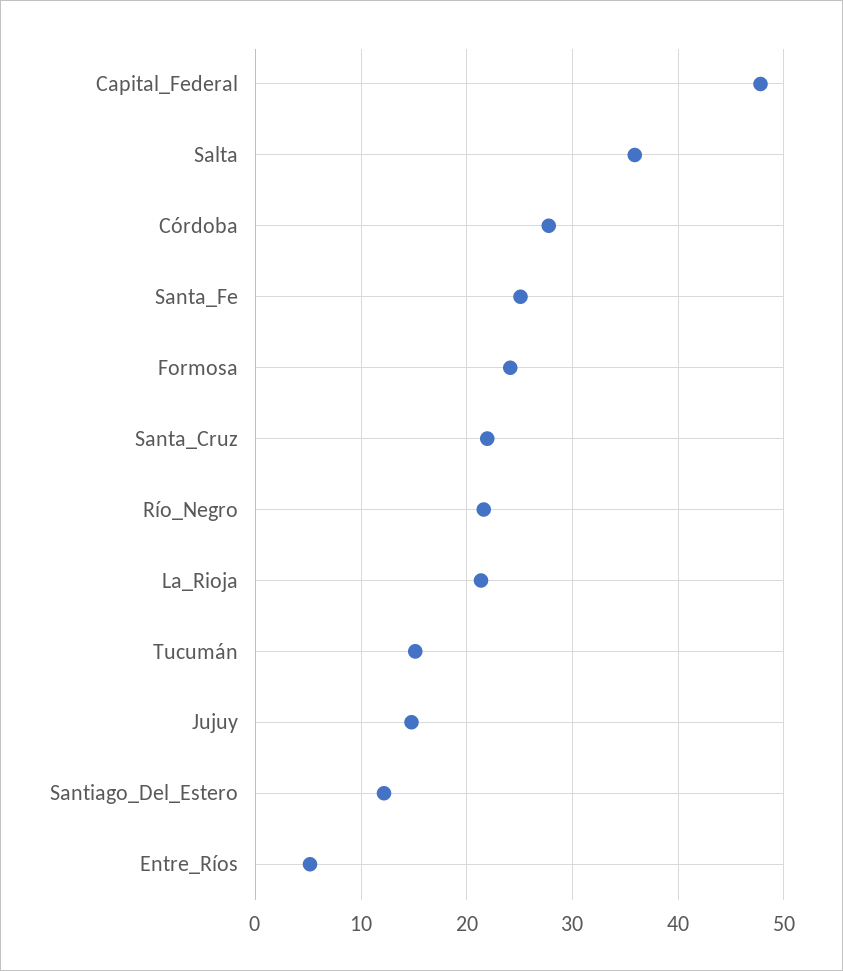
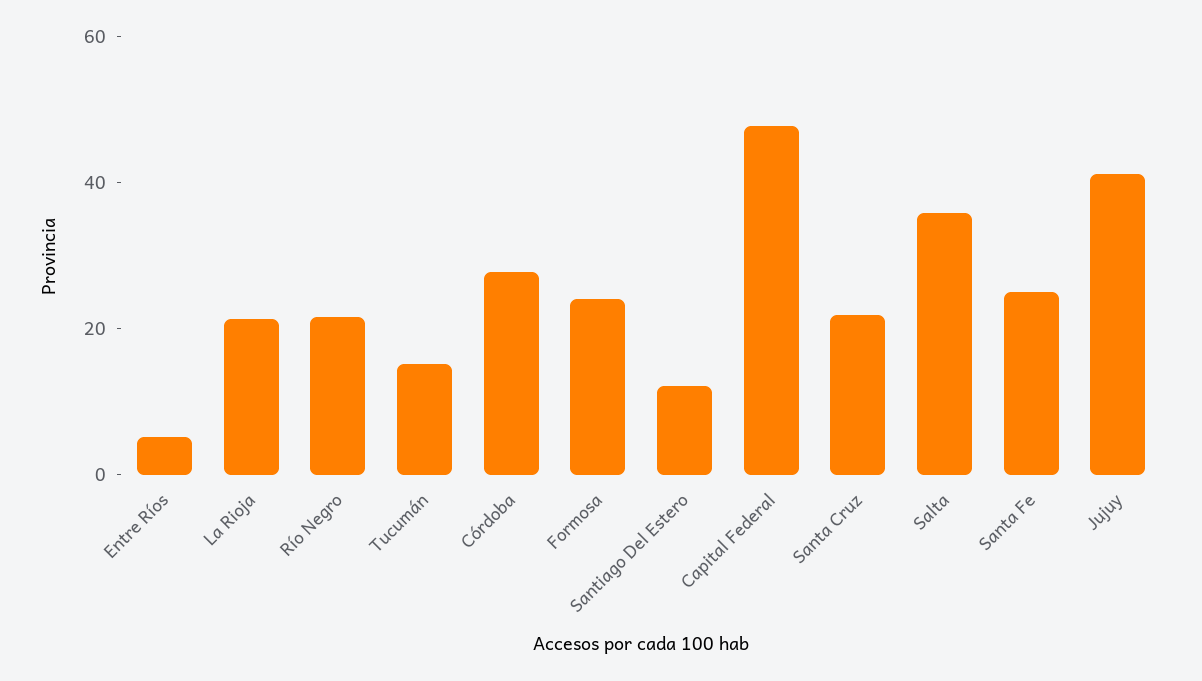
Jujuy: 15 -> 40

